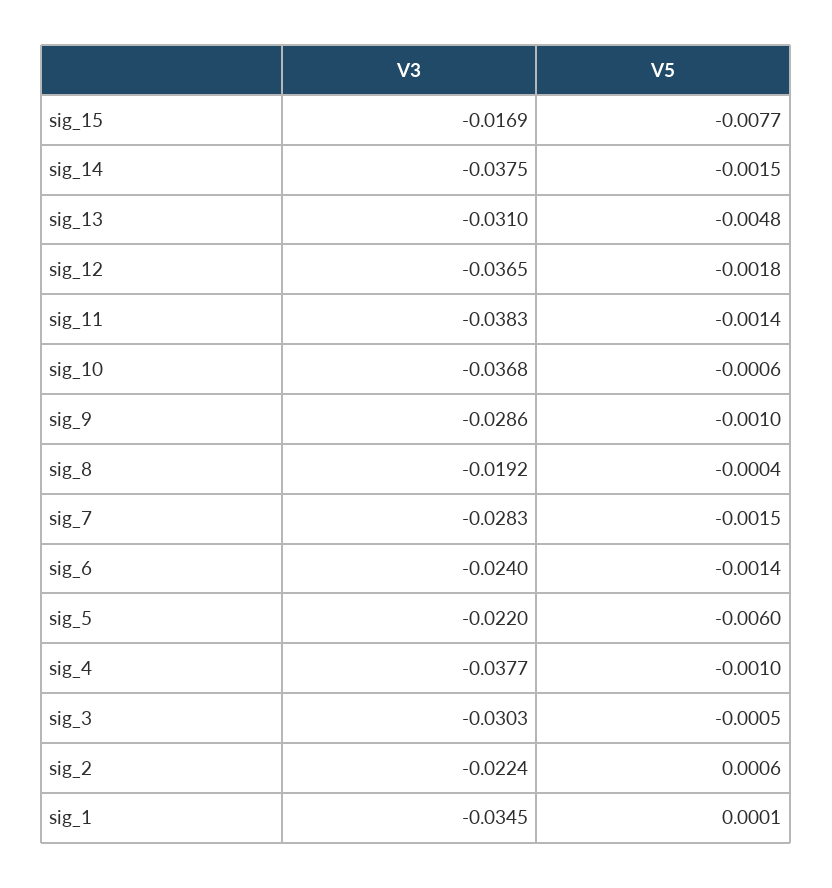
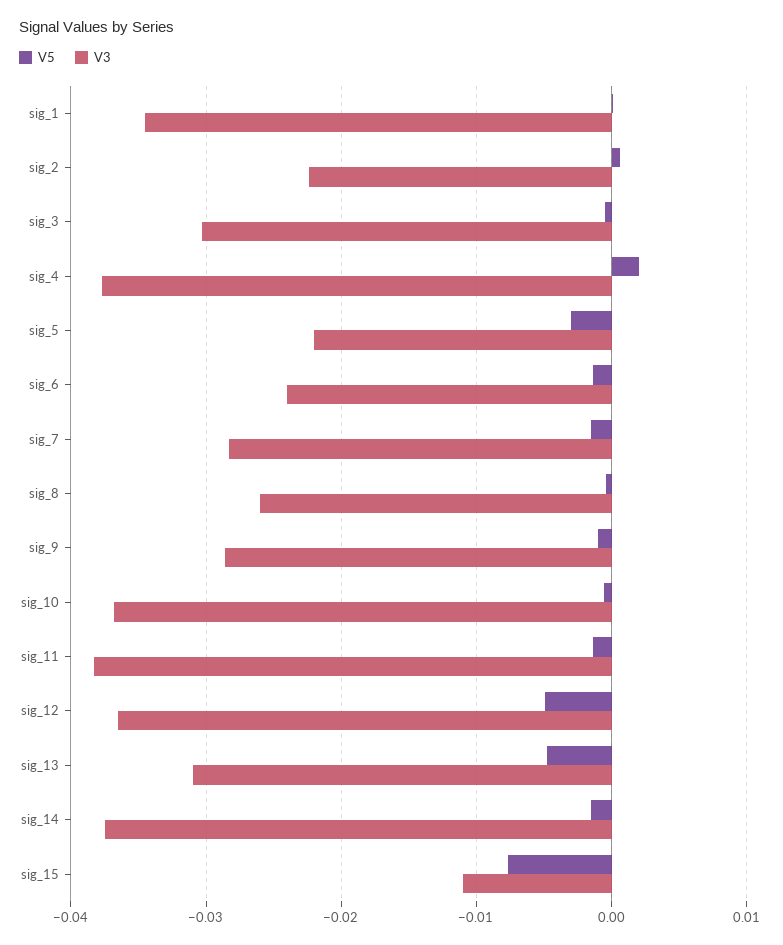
V3, sig_15: -0.0169 -> -0.011
V5, sig_12: -0.0018 -> -0.005
V3, sig_8: -0.0192 -> -0.026
V5, sig_5: -0.006 -> -0.003
V5, sig_4: -0.001 -> 0.002

